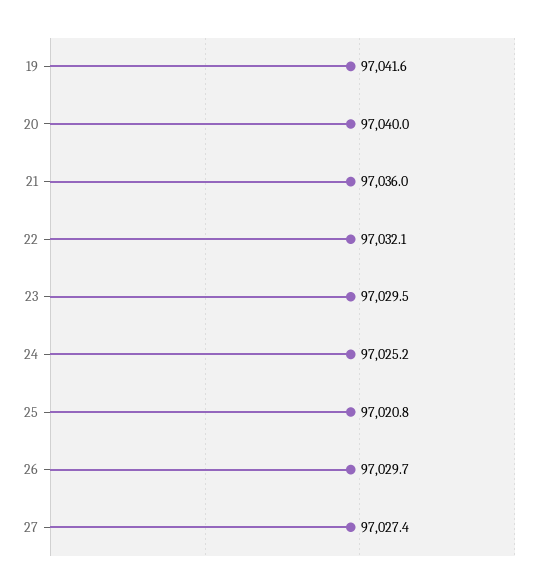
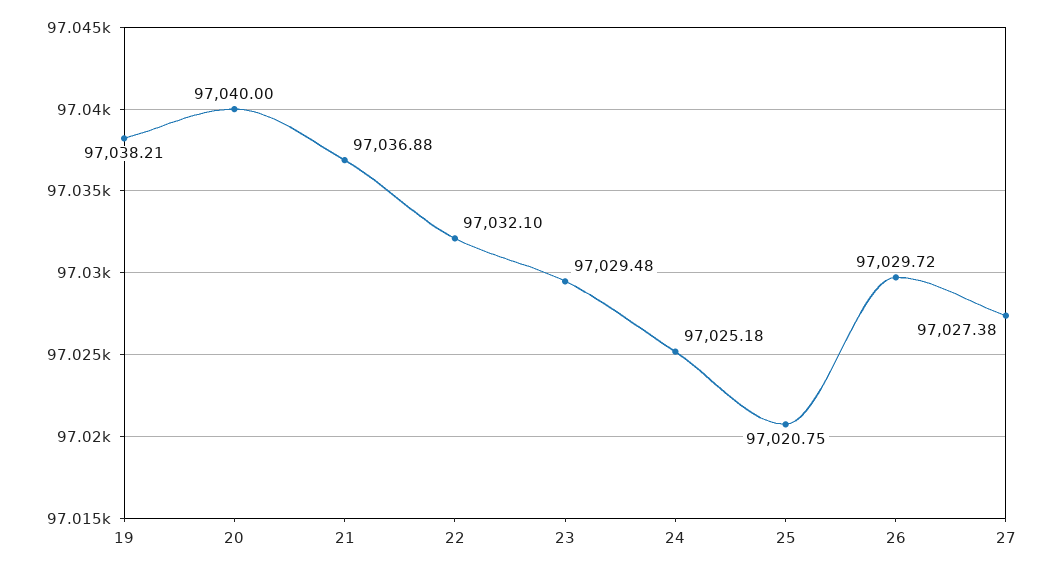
19: 97041.6 -> 97038.21
21: 97036 -> 97036.88

